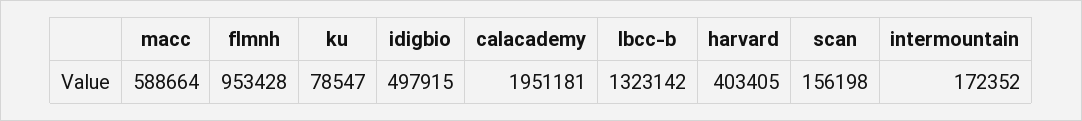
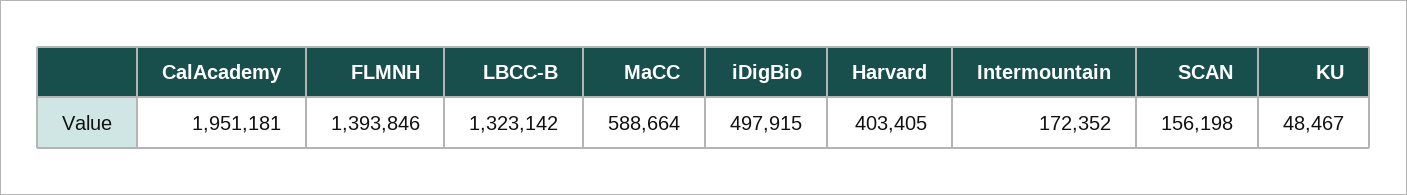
flmnh: 953428 -> 1393846
ku: 78547 -> 48467

